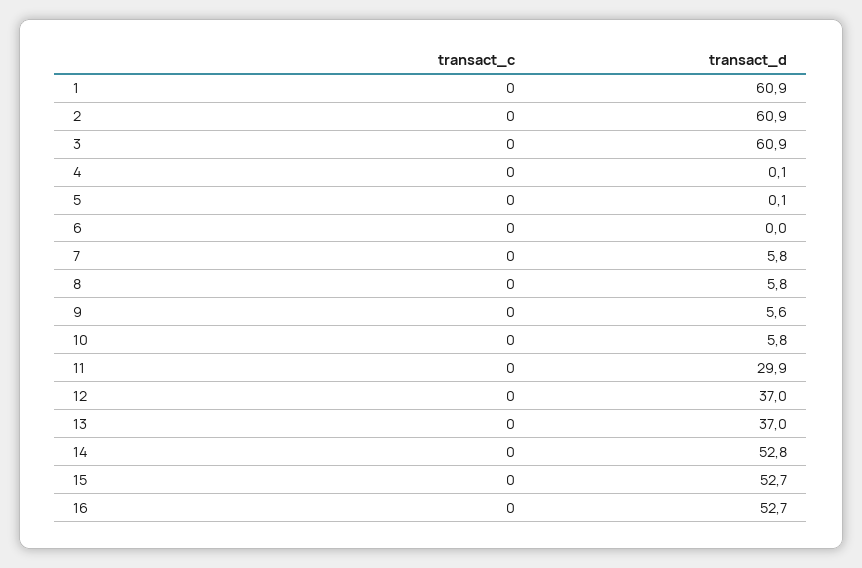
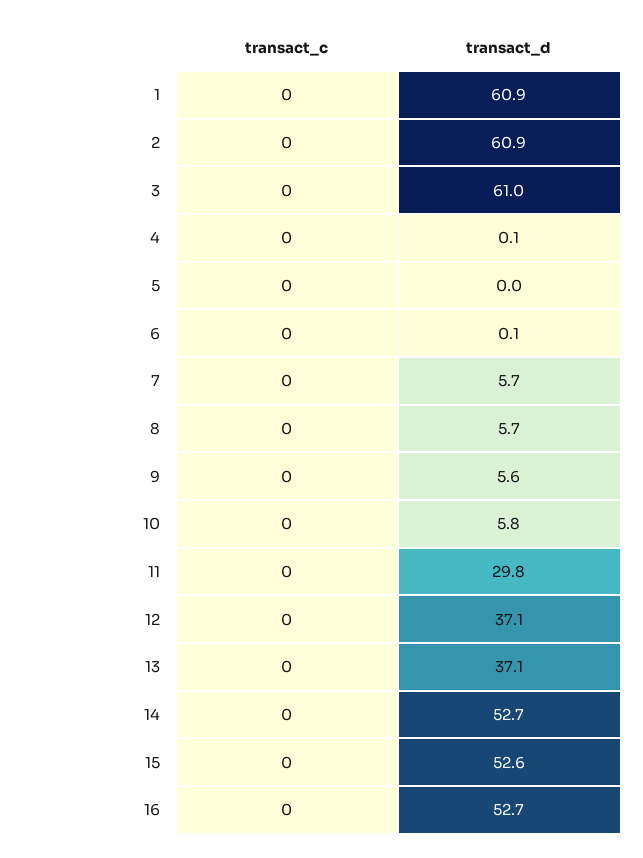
transact_d, 3: 60.9 -> 61
transact_d, 5: 0.1 -> 0
transact_d, 6: 0 -> 0.1
transact_d, 7: 5.8 -> 5.7
transact_d, 8: 5.8 -> 5.7
transact_d, 11: 29.9 -> 29.8
transact_d, 12: 37 -> 37.1
transact_d, 13: 37 -> 37.1
transact_d, 14: 52.8 -> 52.7
transact_d, 15: 52.7 -> 52.6

